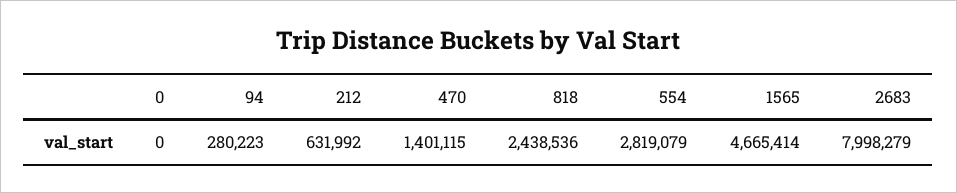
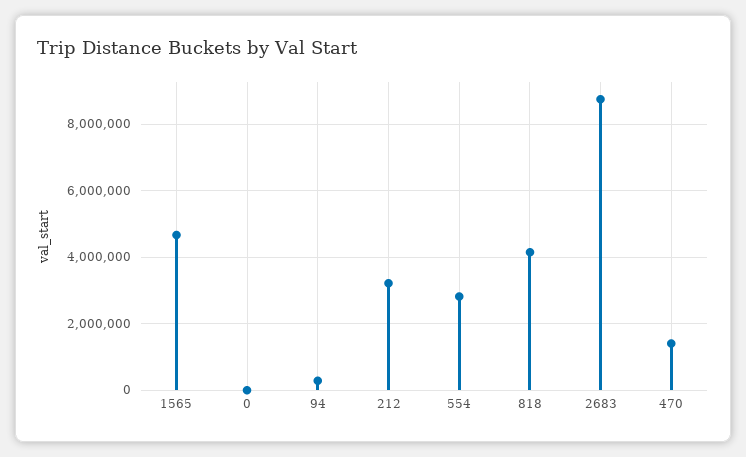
212: 631992 -> 3200000
818: 2438536 -> 4200000
2683: 7998279 -> 8800000

